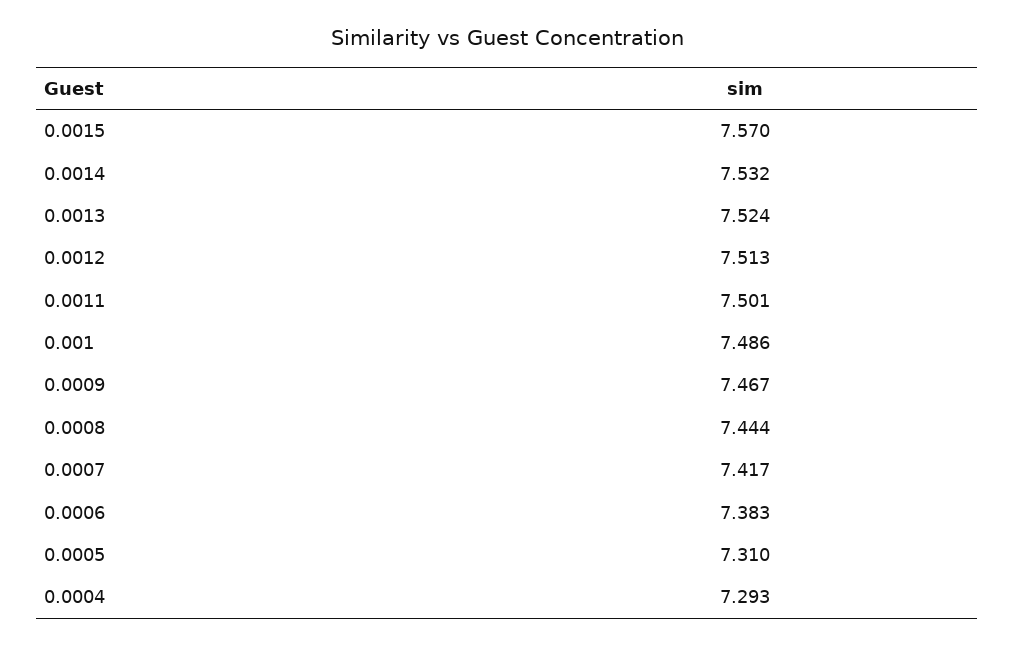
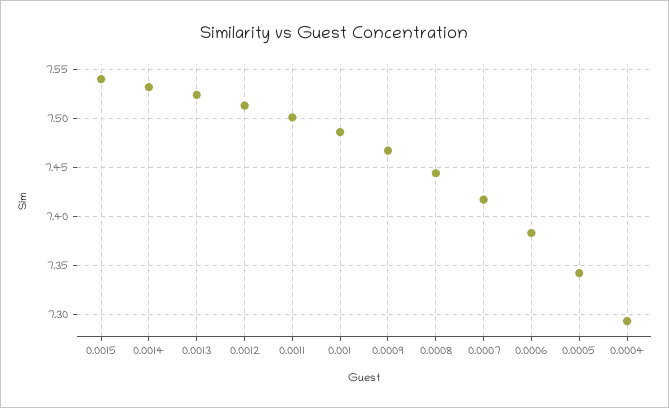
0.0015: 7.57 -> 7.54
0.0005: 7.31 -> 7.34

